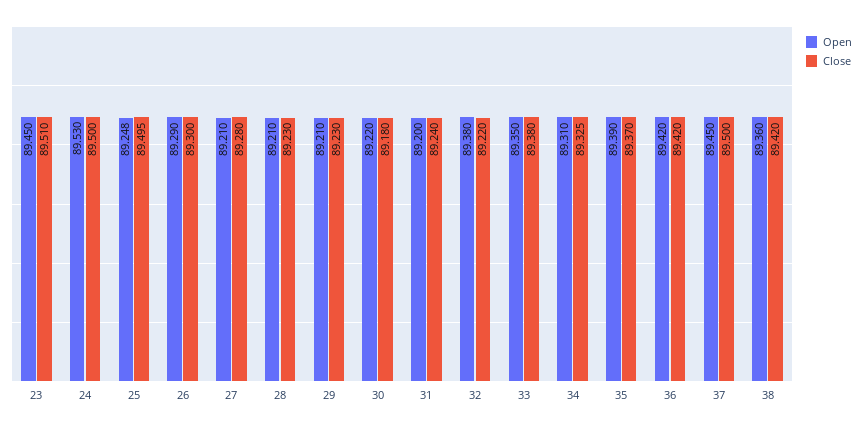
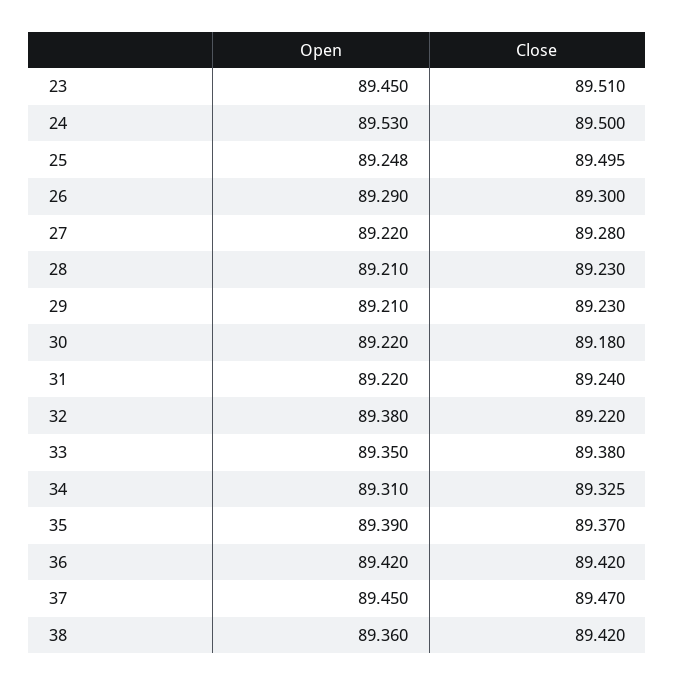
Open, 27: 89.21 -> 89.22
Open, 31: 89.2 -> 89.22
Close, 37: 89.5 -> 89.47

